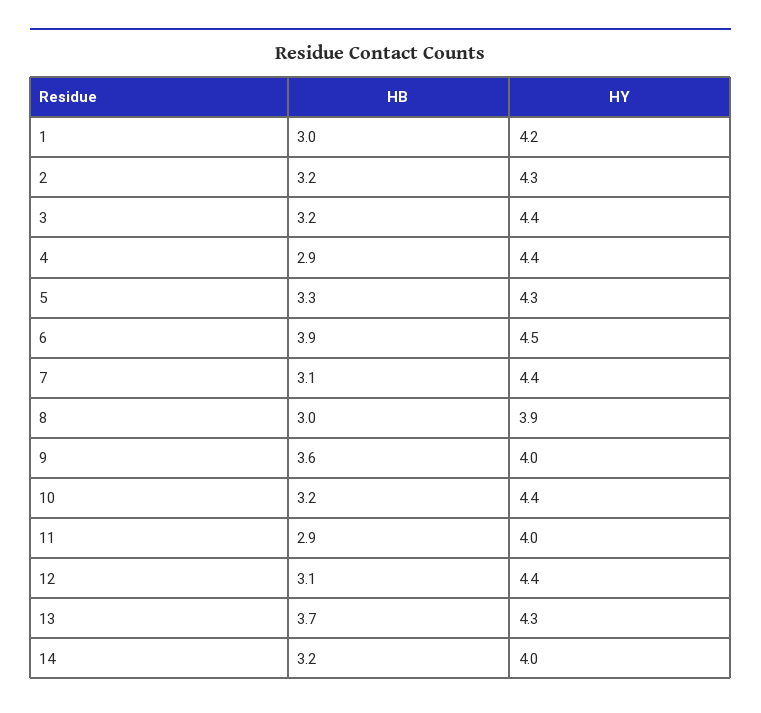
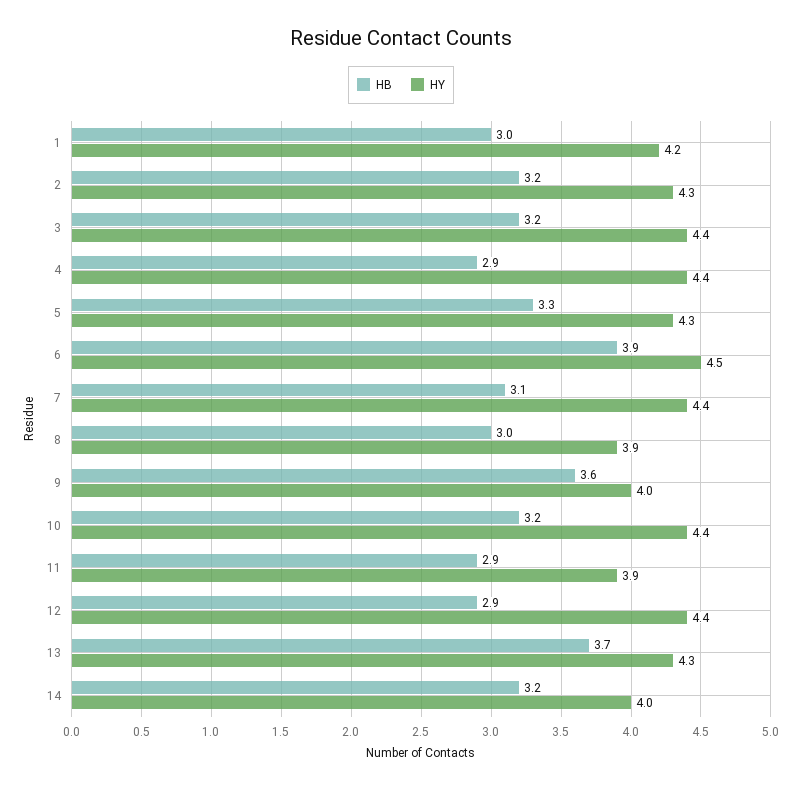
HY, 11: 4 -> 3.9
HB, 12: 3.1 -> 2.9

